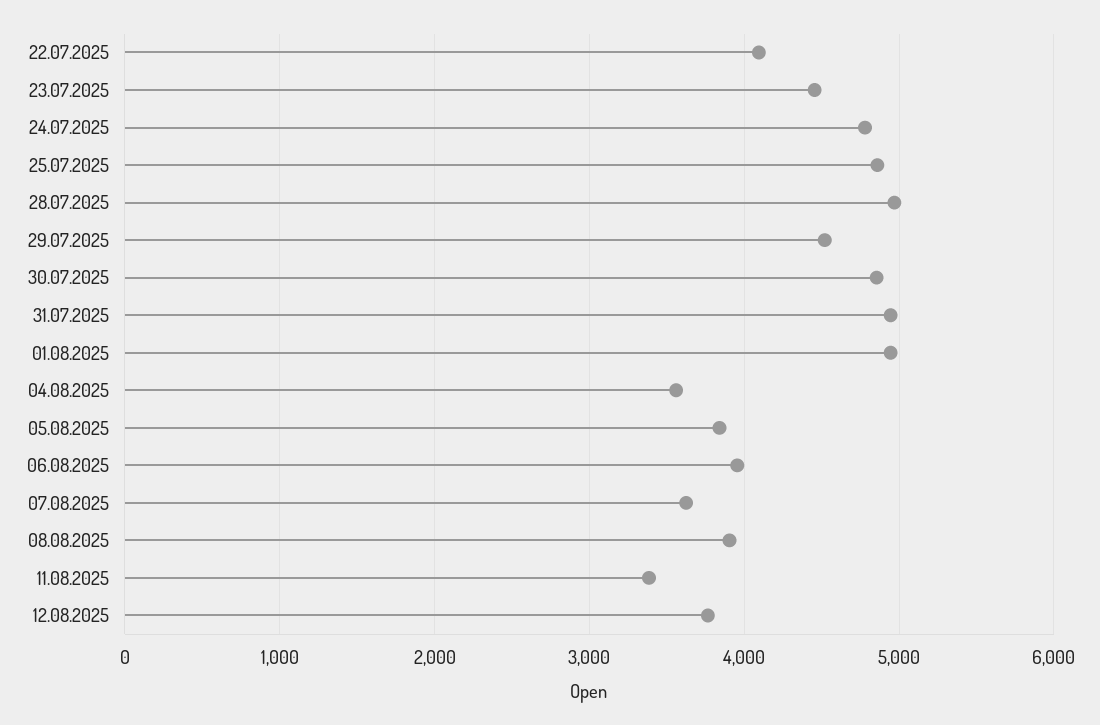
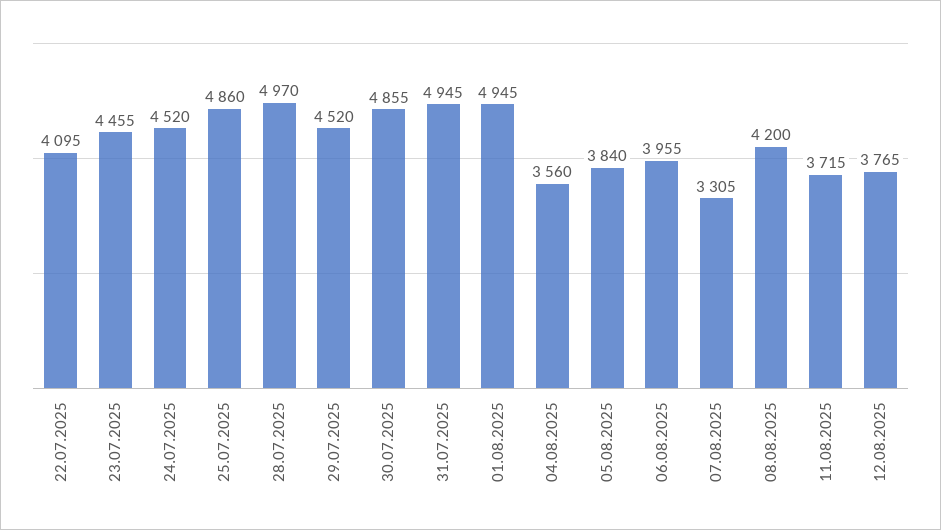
24.07.2025: 4800 -> 4520
07.08.2025: 3600 -> 3305
08.08.2025: 3900 -> 4200
11.08.2025: 3400 -> 3715

